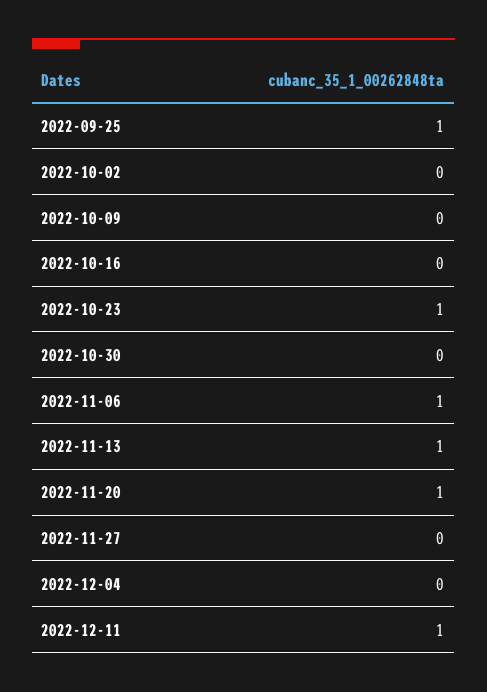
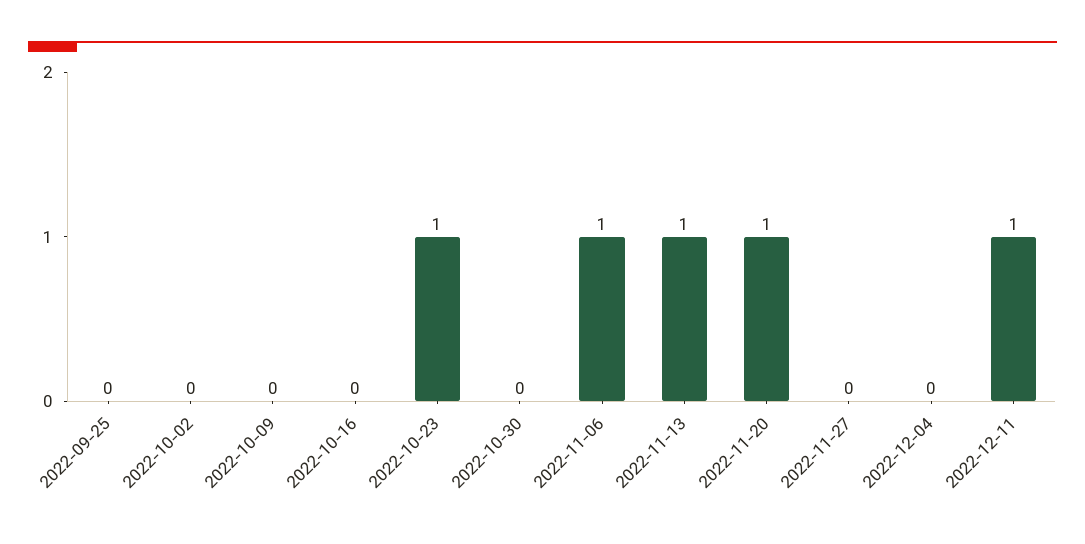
2022-09-25: 1 -> 0

